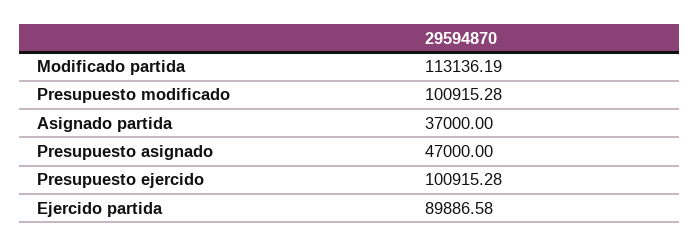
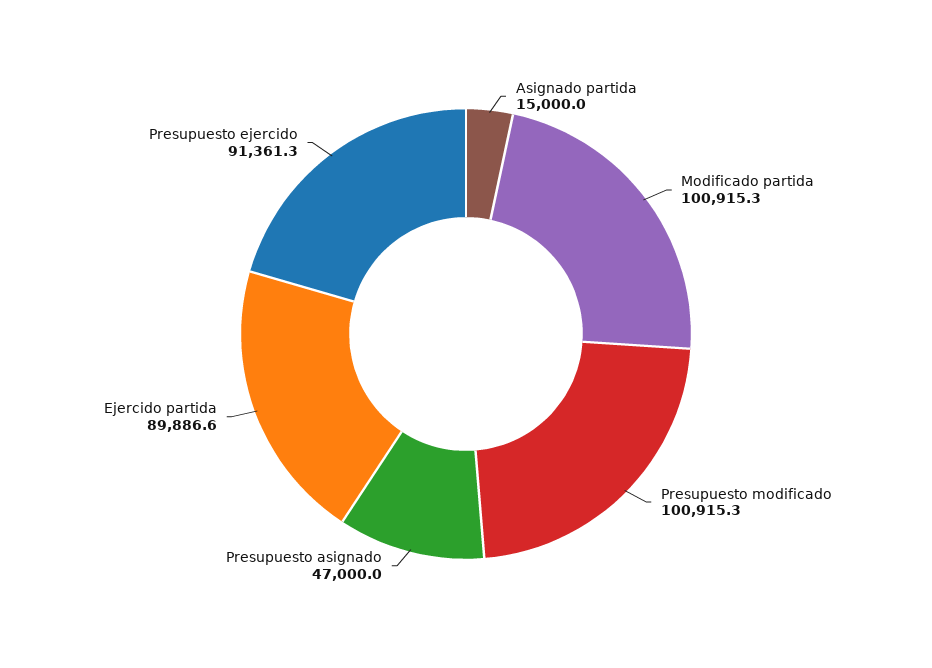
Modificado partida: 113136.19 -> 100915.3
Asignado partida: 37000 -> 15000
Presupuesto ejercido: 100915.28 -> 91361.3

